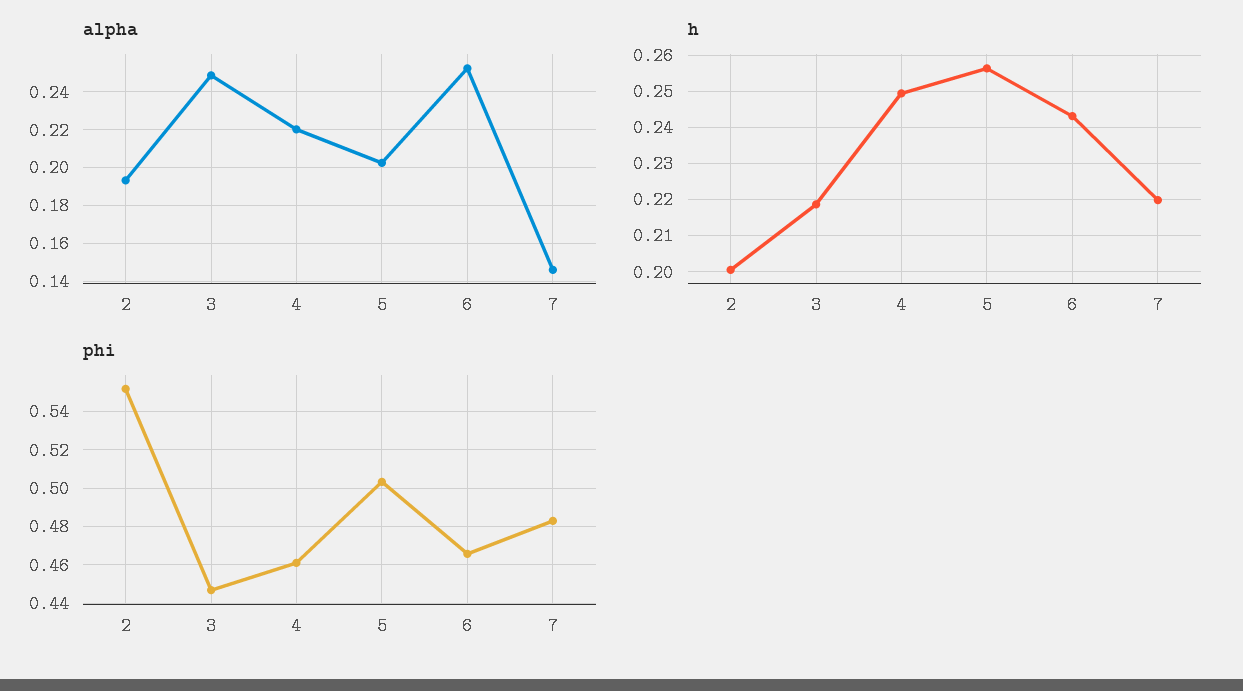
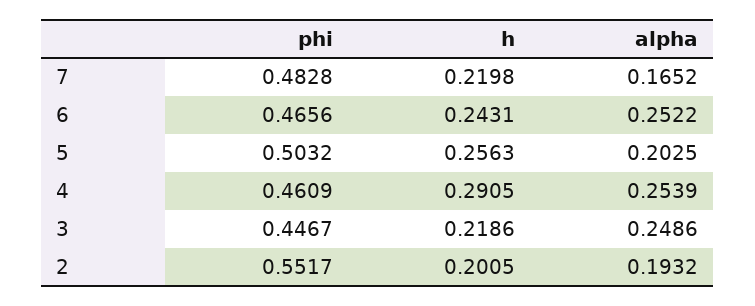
alpha, 4: 0.22 -> 0.2539
alpha, 7: 0.145 -> 0.1652
h, 4: 0.25 -> 0.2905

